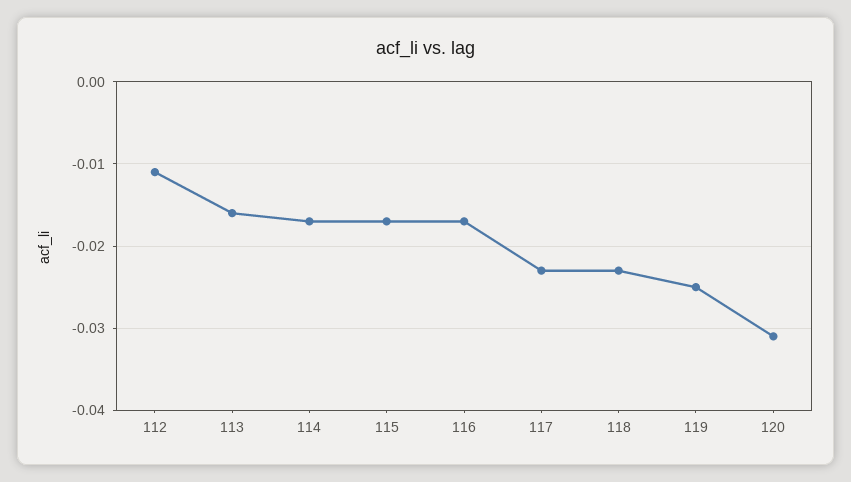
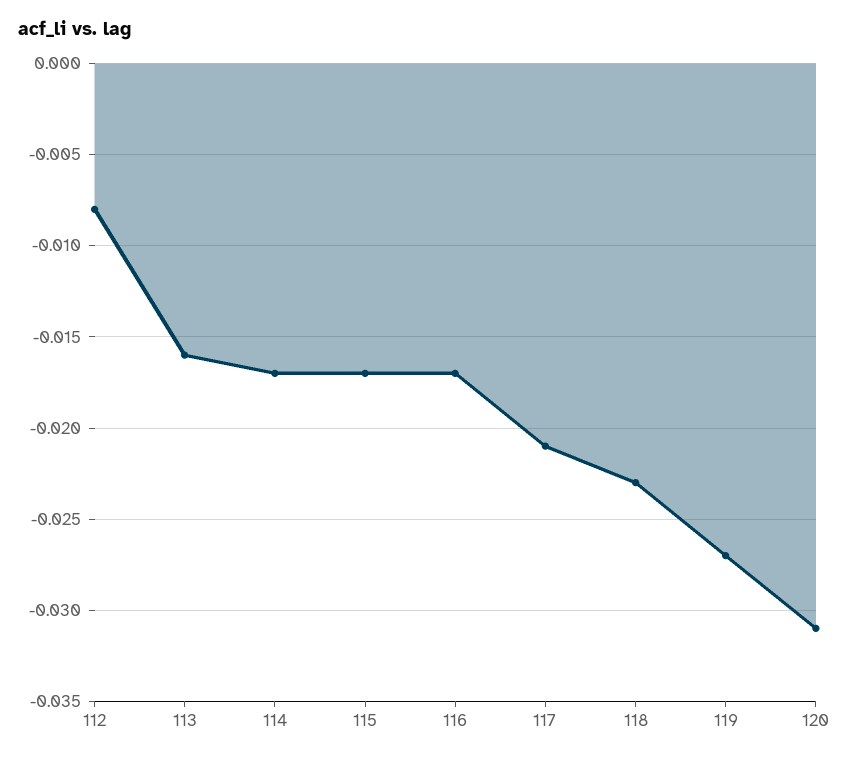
112: -0.011 -> -0.008
117: -0.023 -> -0.021
119: -0.025 -> -0.027

